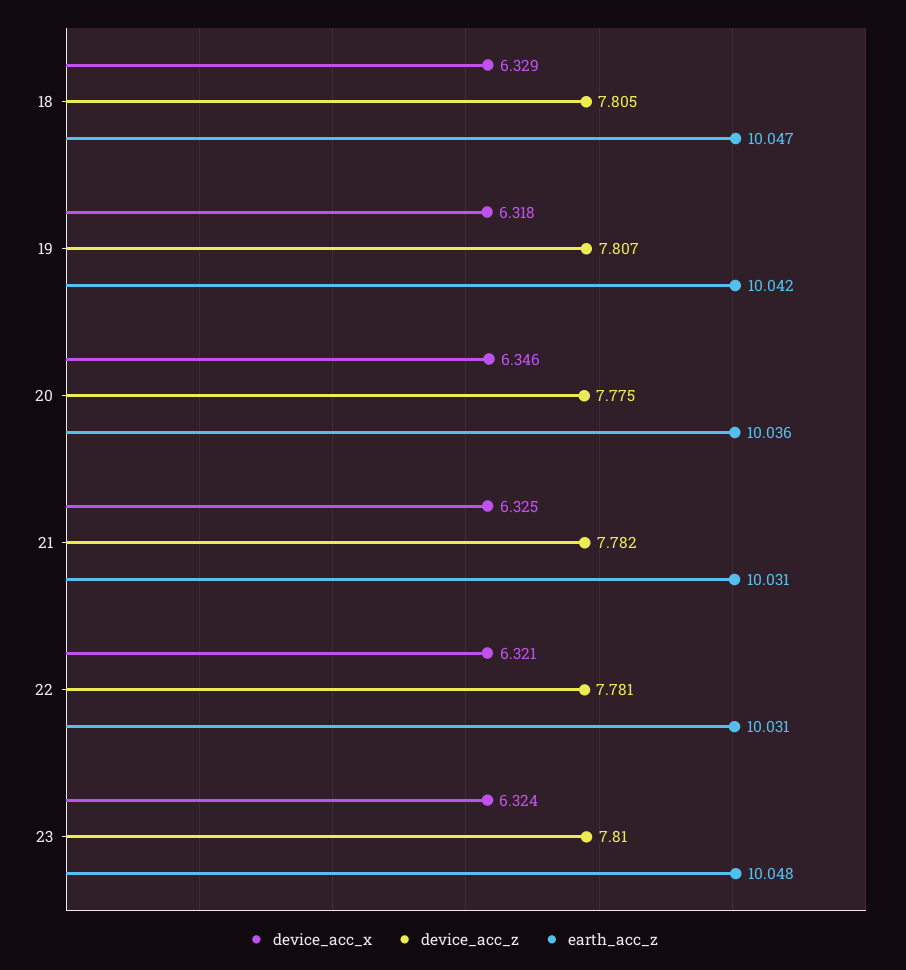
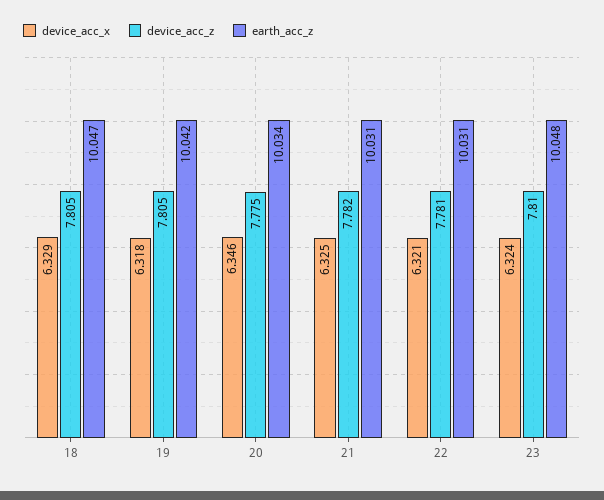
device_acc_z, 19: 7.807 -> 7.805
earth_acc_z, 20: 10.036 -> 10.034

